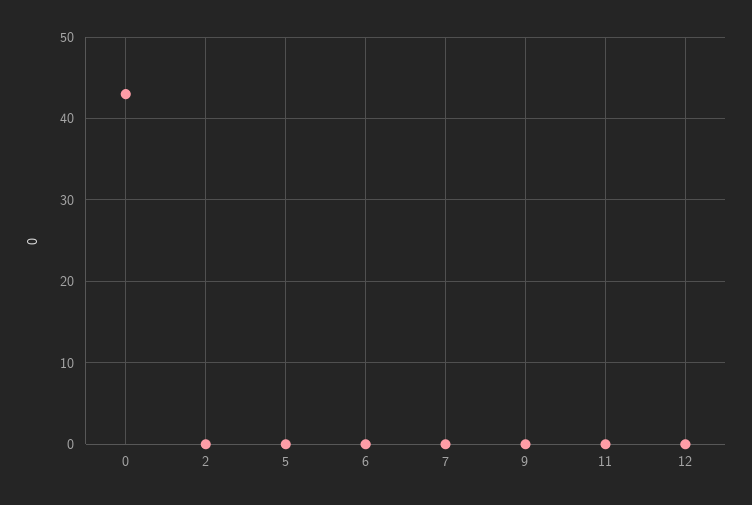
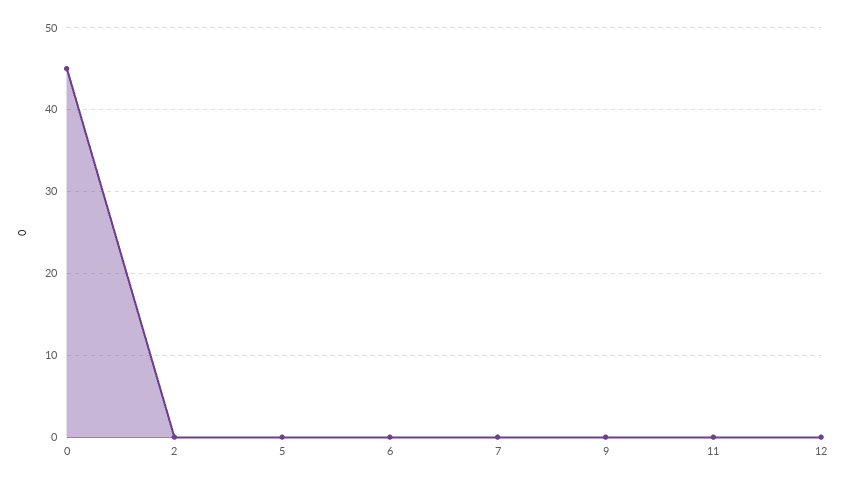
0: 43 -> 45

